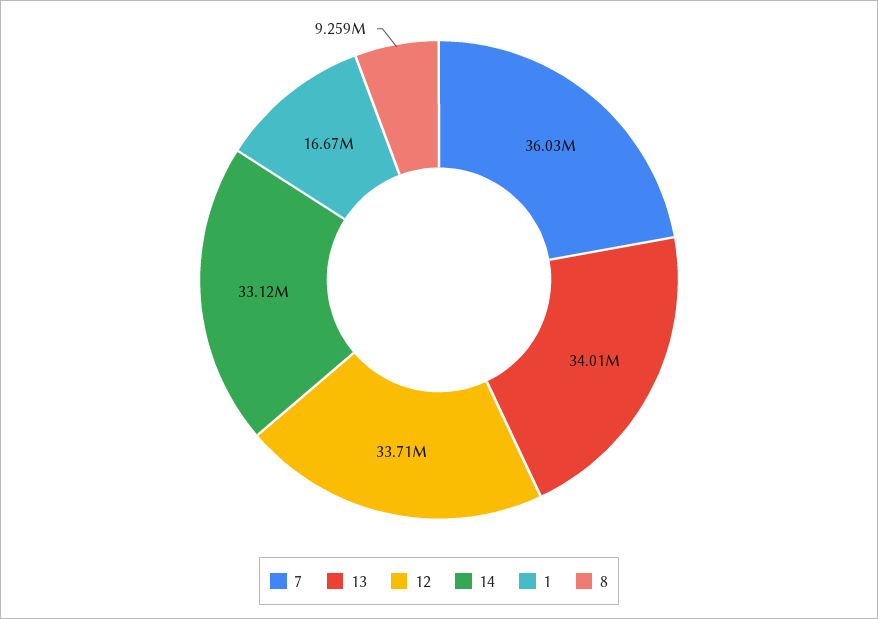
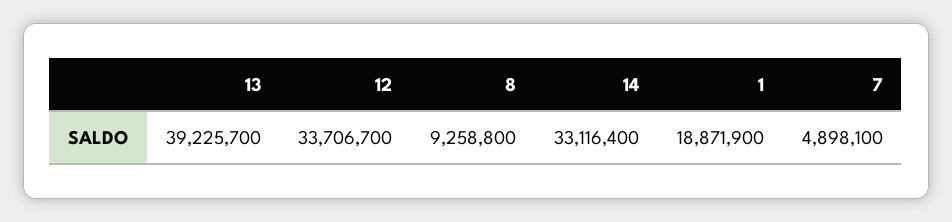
7: 36030000 -> 4898100
13: 34010000 -> 39225700
1: 16670000 -> 18871900

